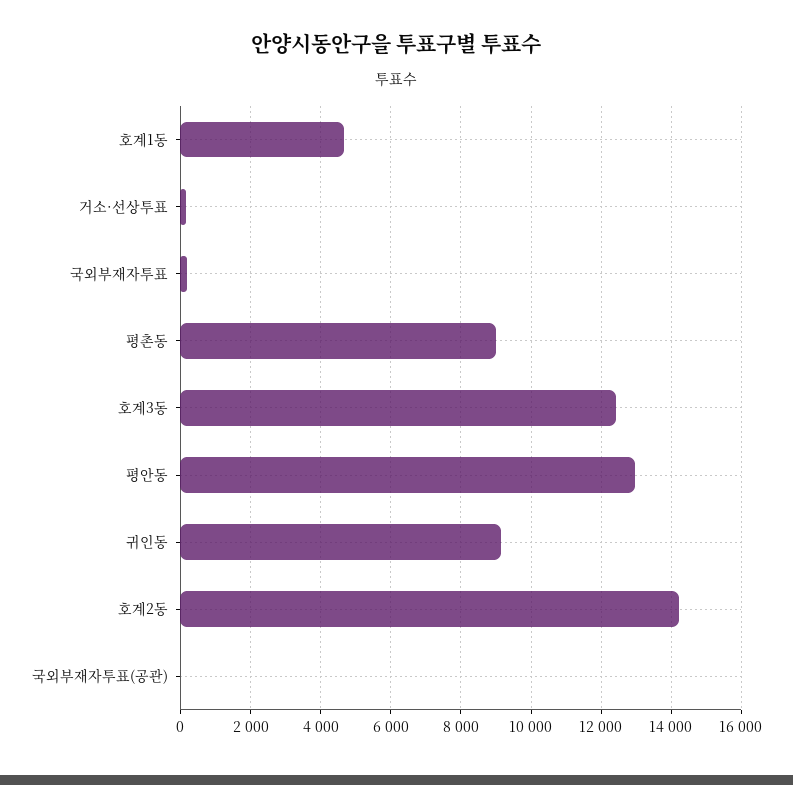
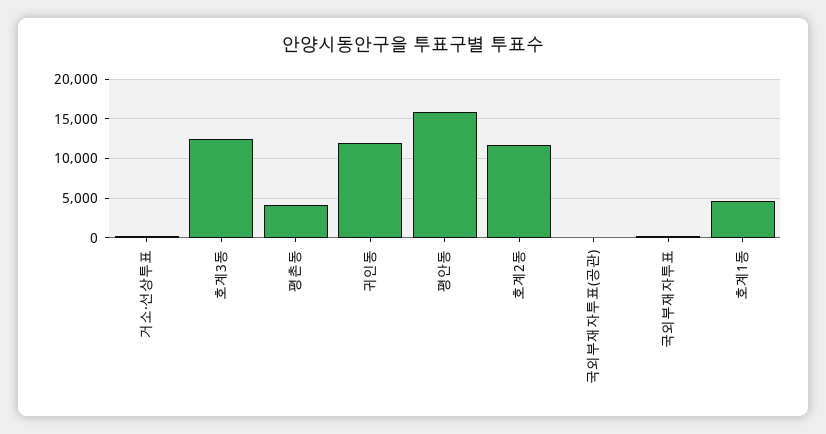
평촌동: 9000 -> 4000
평안동: 13000 -> 16000
귀인동: 9200 -> 12000
호계2동: 14200 -> 12000

